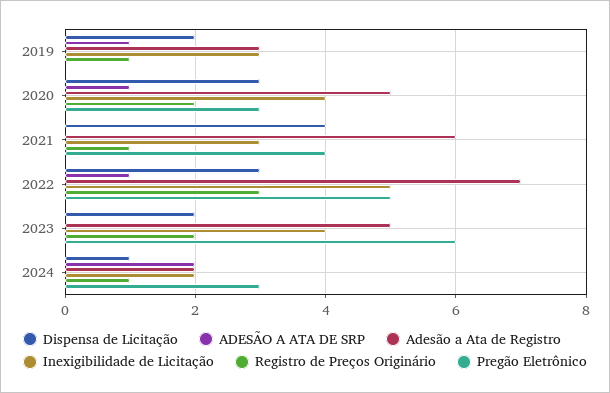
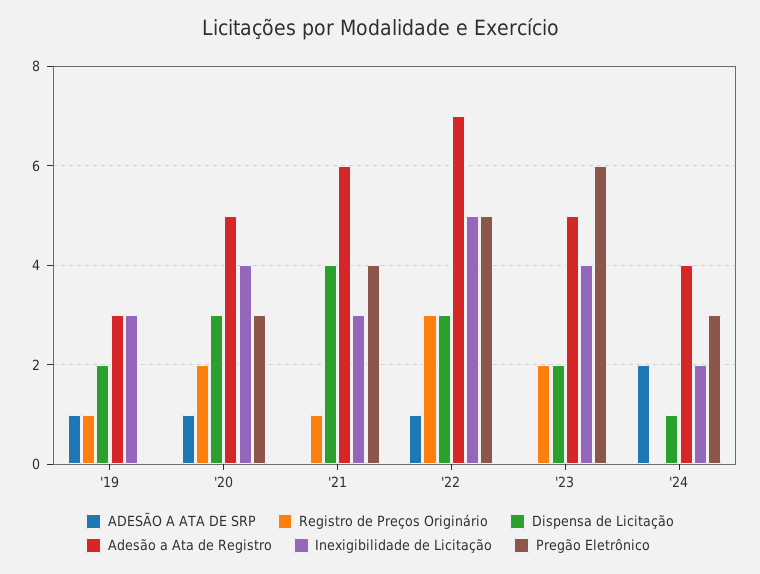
Adesão a Ata de Registro, 2024: 2 -> 4
Registro de Preços Originário, 2024: 1 -> 0

